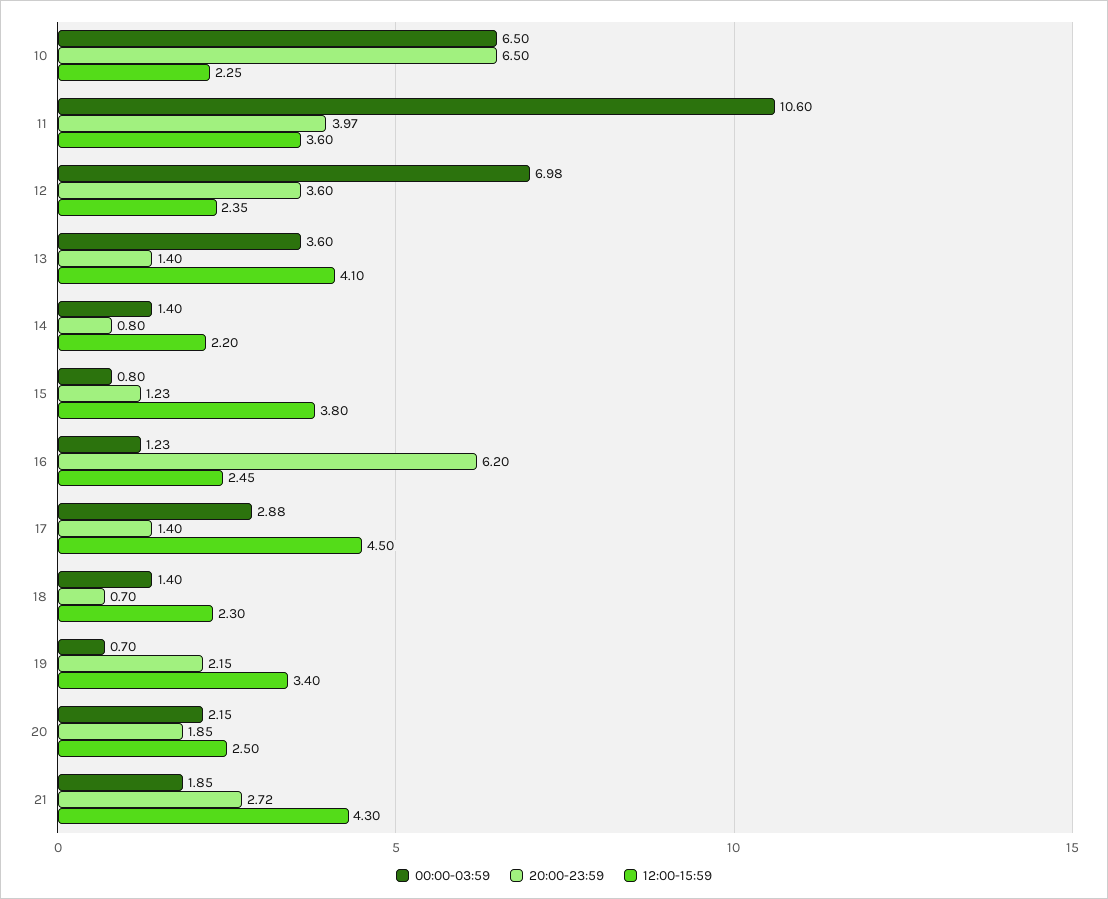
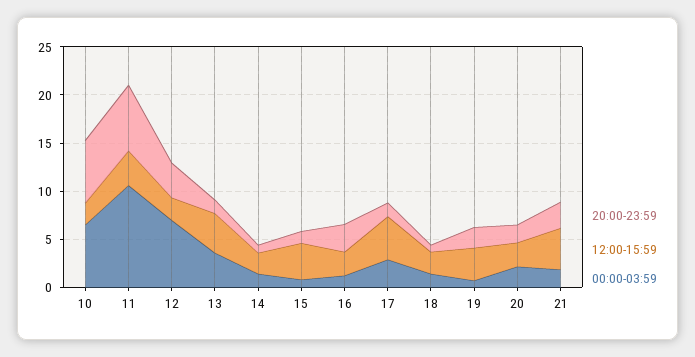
20:00-23:59, 11: 3.97 -> 7
20:00-23:59, 16: 6.2 -> 3

